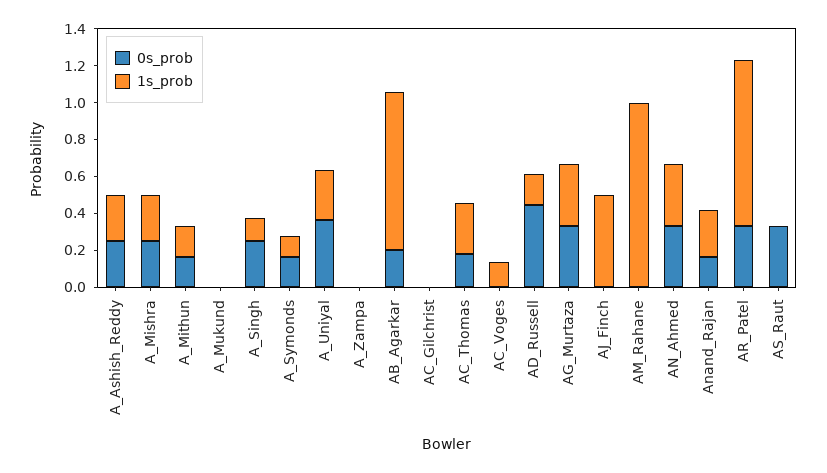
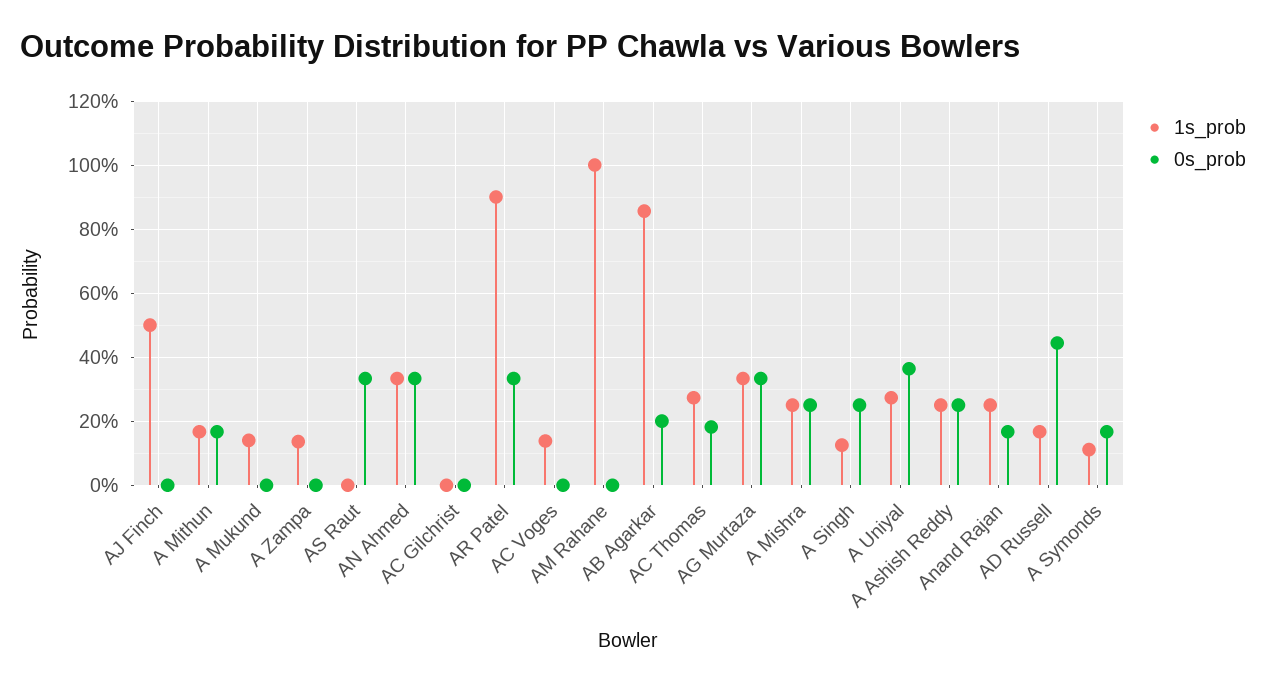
1s_prob, A_Mukund: 0 -> 0.14
1s_prob, A_Zampa: 0 -> 0.14

